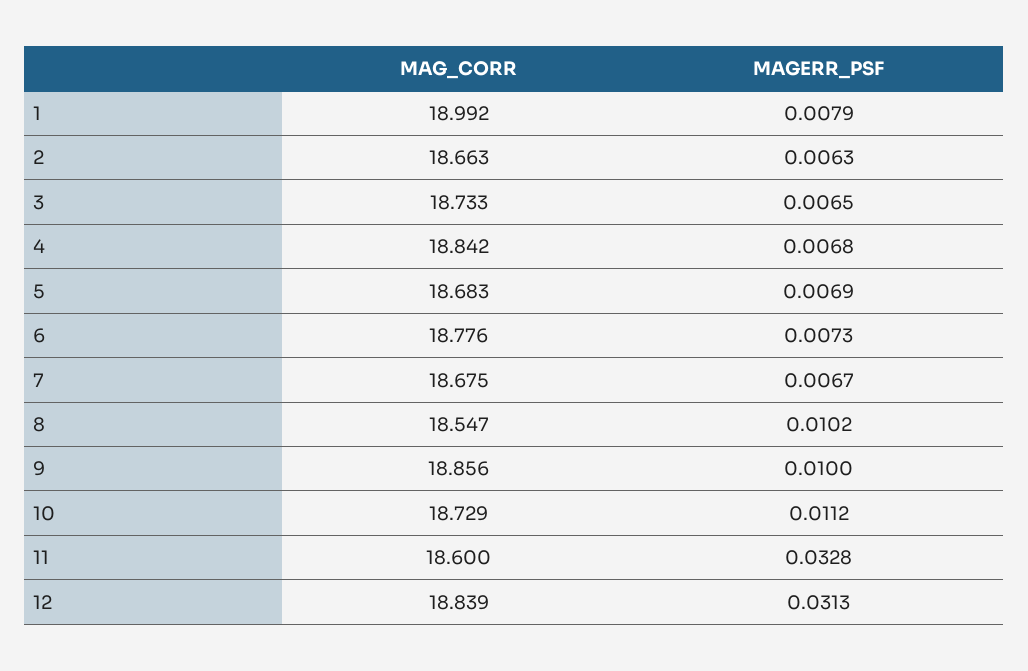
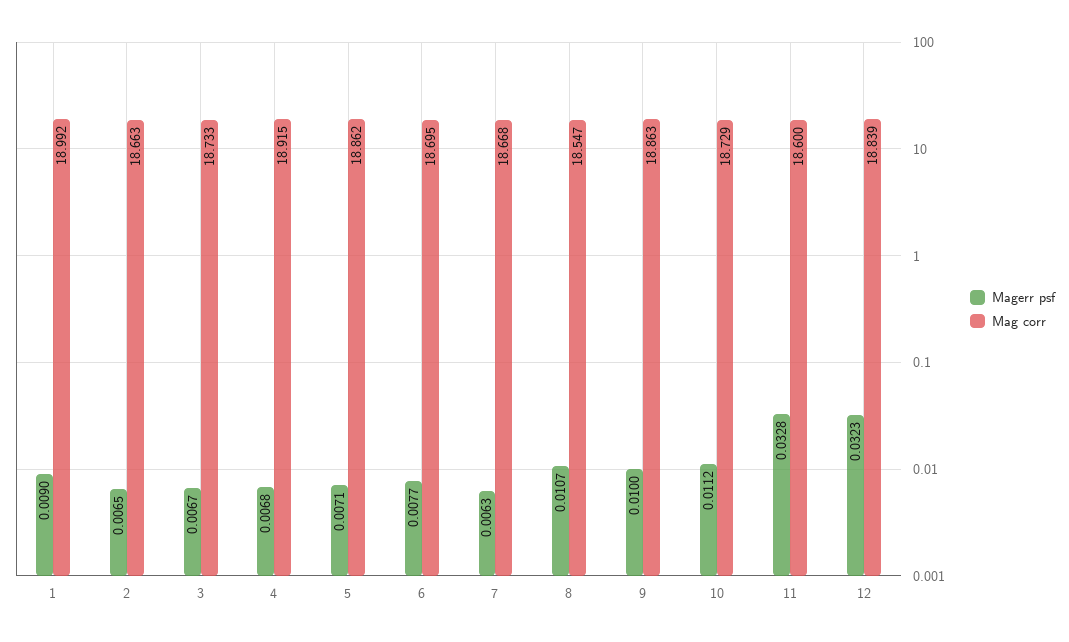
MAGERR_PSF, 1: 0.0079 -> 0.009
MAGERR_PSF, 2: 0.0063 -> 0.0065
MAGERR_PSF, 3: 0.0065 -> 0.0067
MAG_CORR, 4: 18.842 -> 18.915
MAG_CORR, 5: 18.683 -> 18.862
MAGERR_PSF, 5: 0.0069 -> 0.0071
MAG_CORR, 6: 18.776 -> 18.695
MAGERR_PSF, 6: 0.0073 -> 0.0077
MAG_CORR, 7: 18.675 -> 18.668
MAGERR_PSF, 7: 0.0067 -> 0.0063
MAGERR_PSF, 8: 0.0102 -> 0.0107
MAG_CORR, 9: 18.856 -> 18.863
MAGERR_PSF, 12: 0.0313 -> 0.0323

